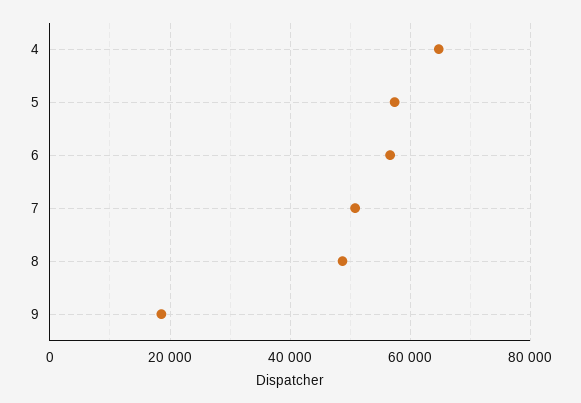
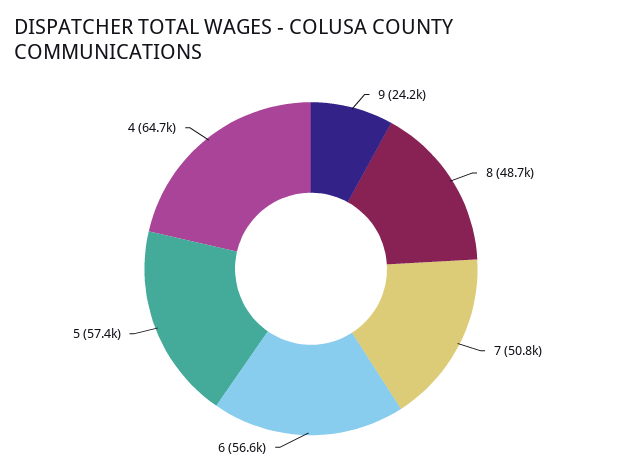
9: 18000 -> 24200

